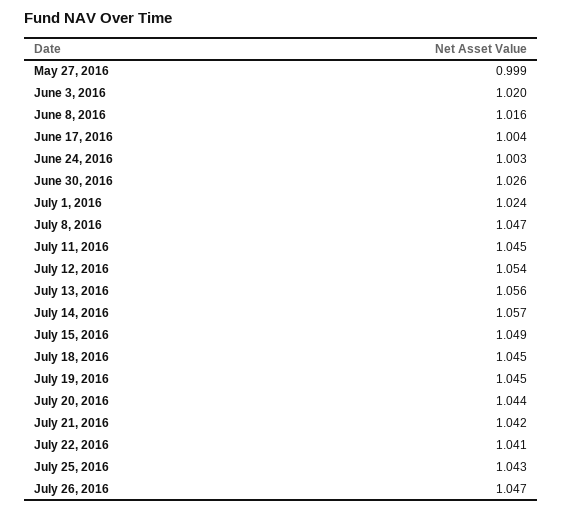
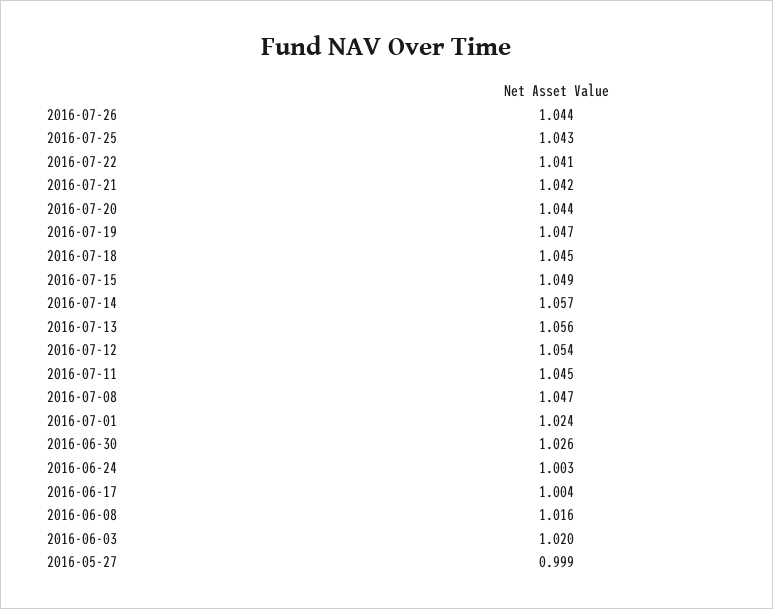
July 19, 2016: 1.045 -> 1.047
July 26, 2016: 1.047 -> 1.044

